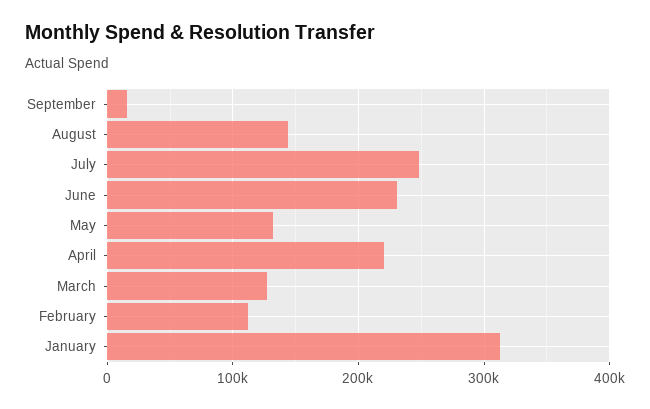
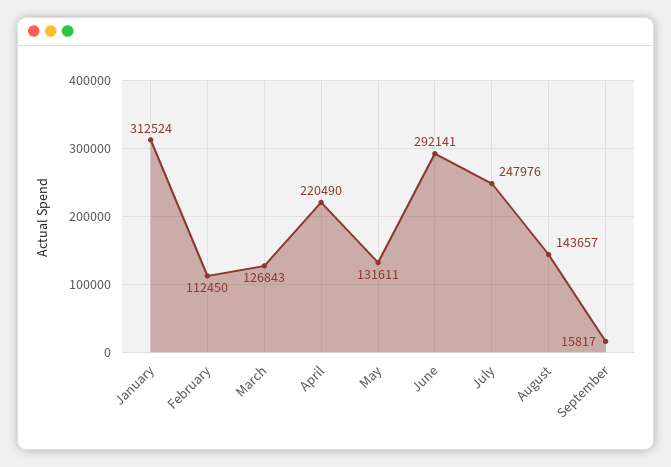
June: 230000 -> 292141

